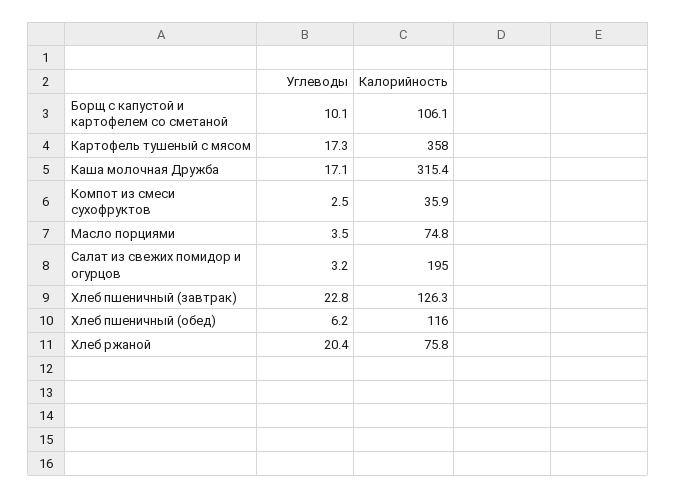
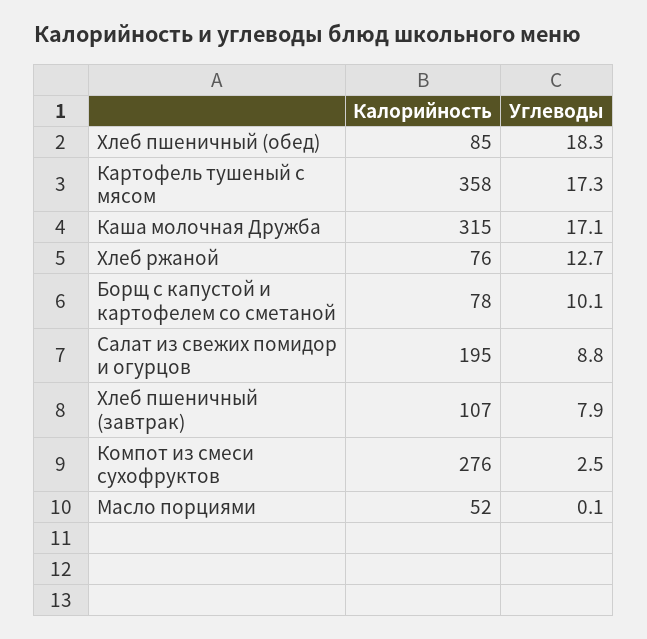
Калорийность, Борщ с капустой и картофелем со сметаной: 106.1 -> 78
Калорийность, Компот из смеси сухофруктов: 35.9 -> 276
Углеводы, Масло порциями: 3.5 -> 0.1
Калорийность, Масло порциями: 74.8 -> 52
Углеводы, Салат из свежих помидор и огурцов: 3.2 -> 8.8
Углеводы, Хлеб пшеничный (завтрак): 22.8 -> 7.9
Калорийность, Хлеб пшеничный (завтрак): 126.3 -> 107
Углеводы, Хлеб пшеничный (обед): 6.2 -> 18.3
Калорийность, Хлеб пшеничный (обед): 116 -> 85
Углеводы, Хлеб ржаной: 20.4 -> 12.7

